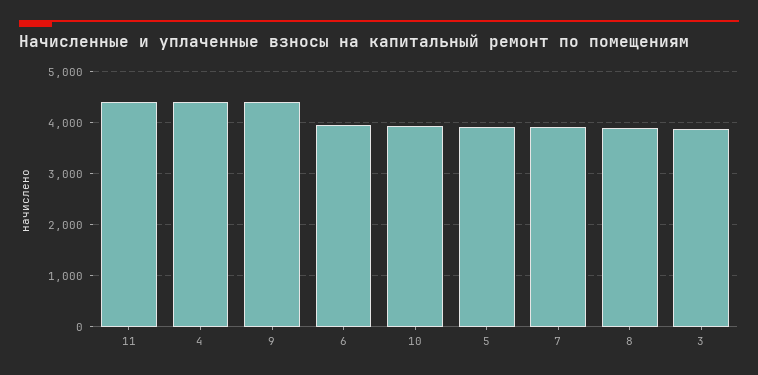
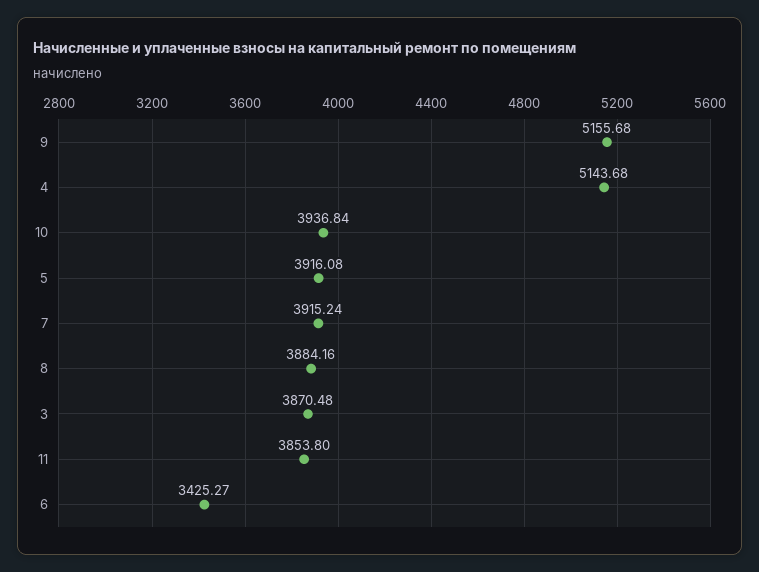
11: 4400 -> 3853.8
4: 4400 -> 5143.68
9: 4400 -> 5155.68
6: 4000 -> 3425.27

